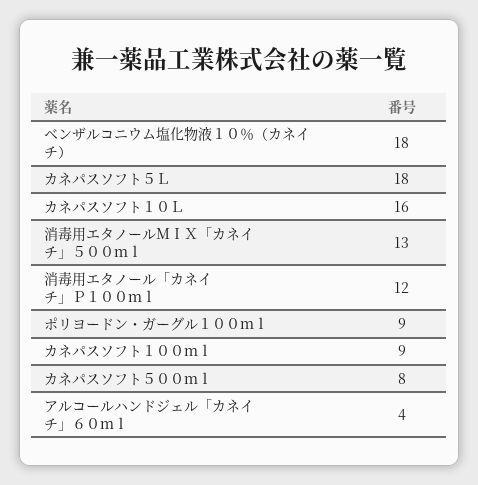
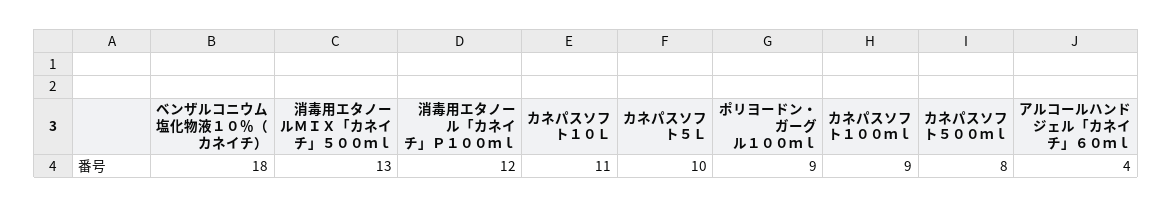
カネパスソフト５Ｌ: 18 -> 10
カネパスソフト１０Ｌ: 16 -> 11

